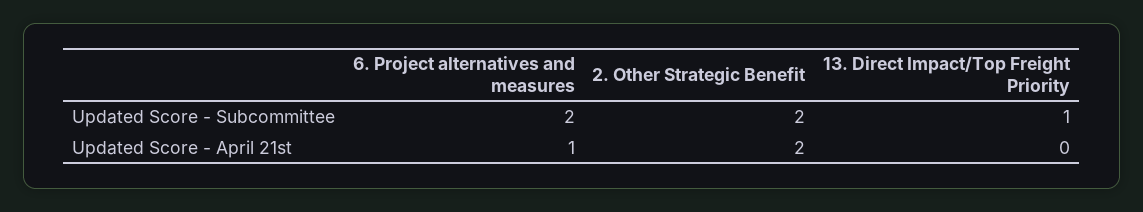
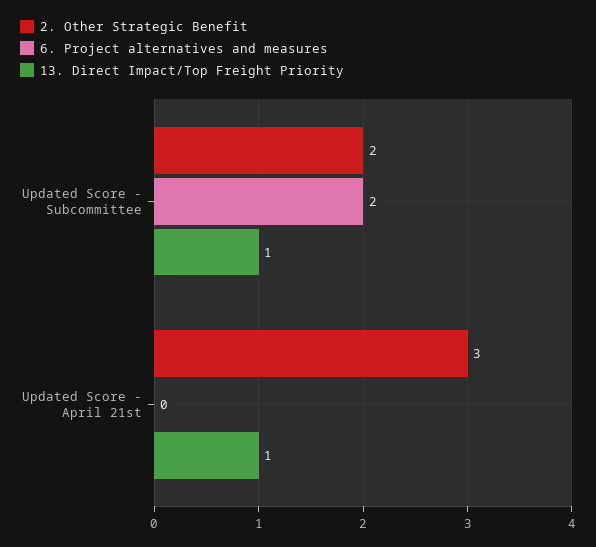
6. Project alternatives and measures, Updated Score - April 21st: 1 -> 0
2. Other Strategic Benefit, Updated Score - April 21st: 2 -> 3
13. Direct Impact/Top Freight Priority, Updated Score - April 21st: 0 -> 1

